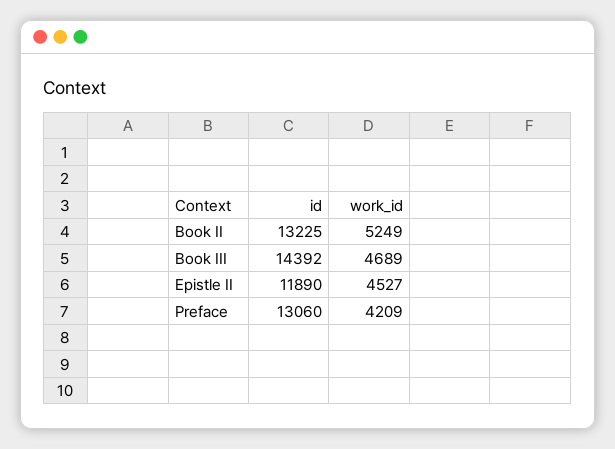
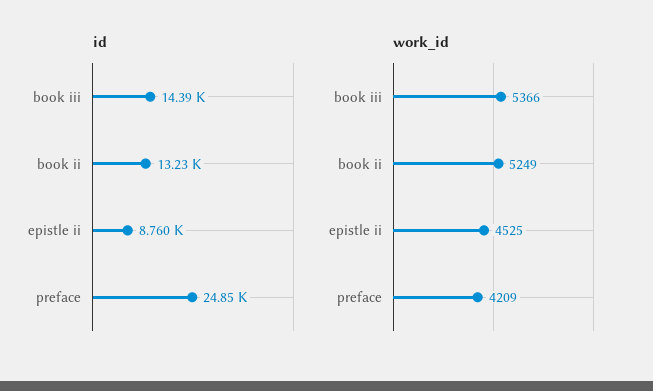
work_id, Book III: 4689 -> 5366
id, Epistle II: 11890 -> 8760
work_id, Epistle II: 4527 -> 4525
id, Preface: 13060 -> 24850

